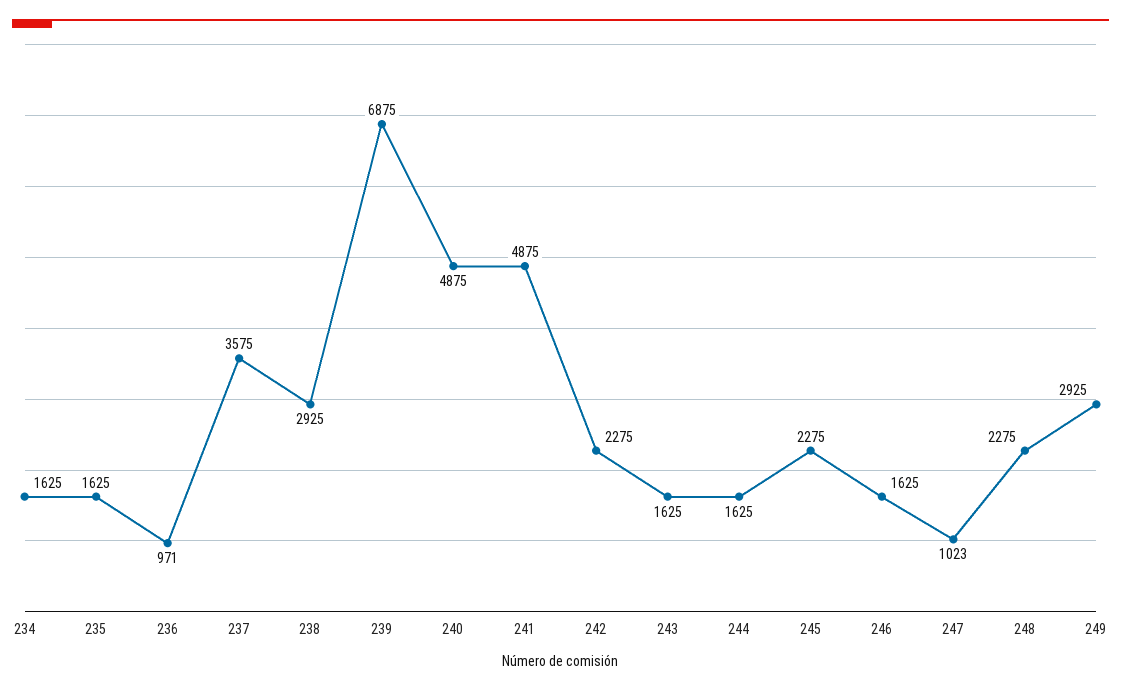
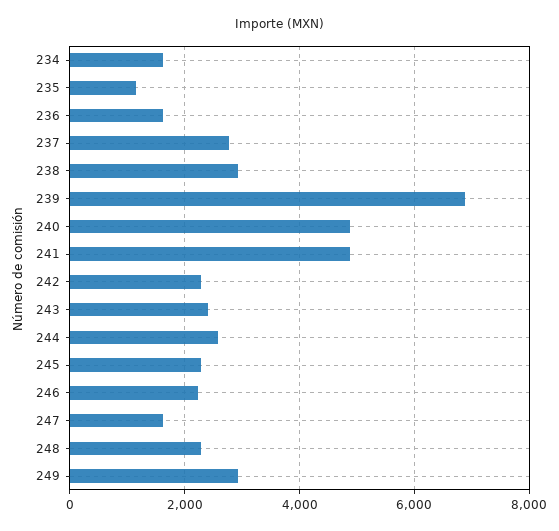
235: 1625 -> 1200
236: 971 -> 1600
237: 3575 -> 2800
243: 1625 -> 2400
244: 1625 -> 2600
246: 1625 -> 2200
247: 1023 -> 1600

